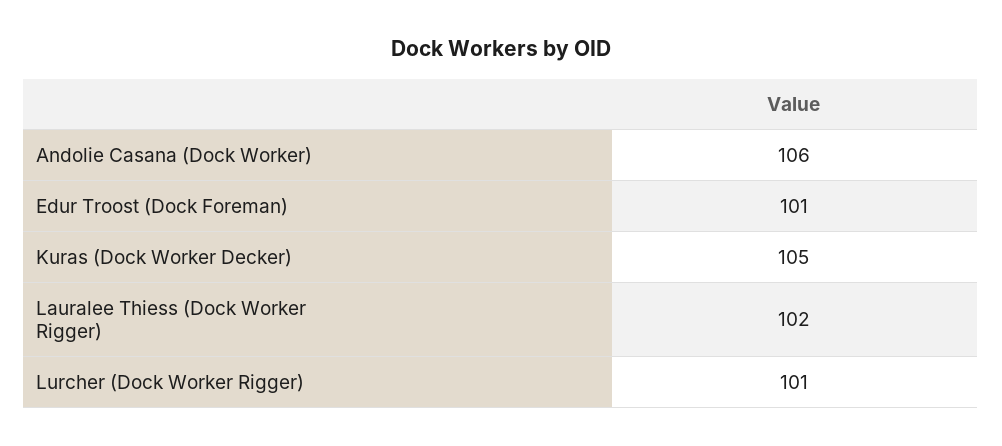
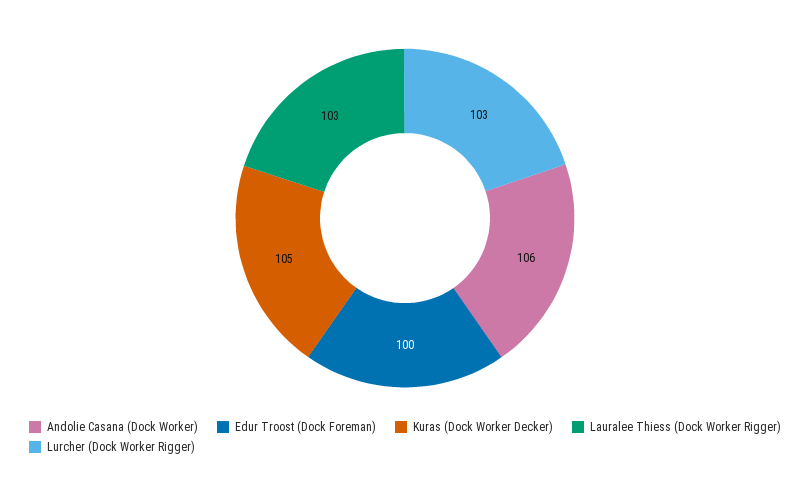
Edur Troost (Dock Foreman): 101 -> 100
Lauralee Thiess (Dock Worker Rigger): 102 -> 103
Lurcher (Dock Worker Rigger): 101 -> 103

